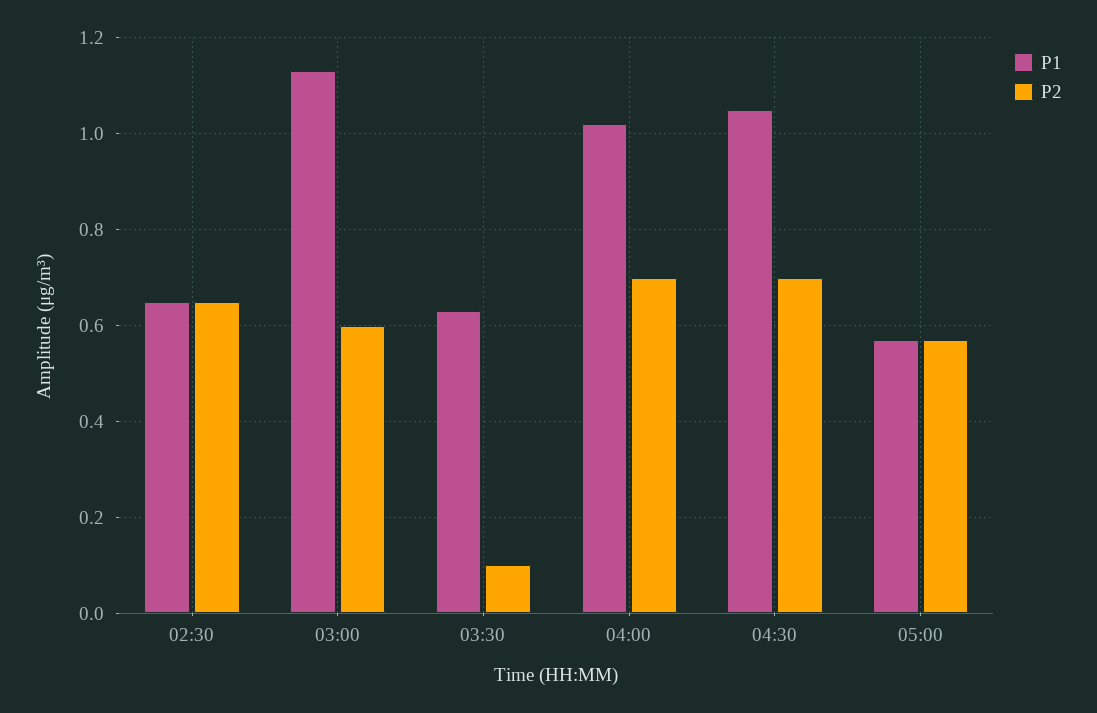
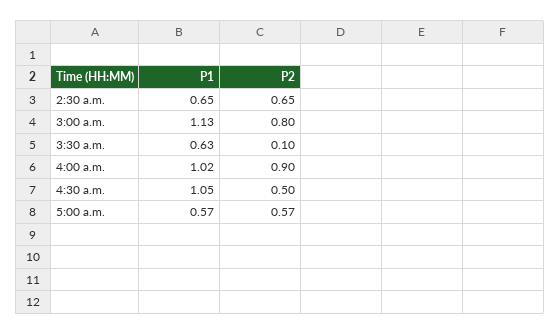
P2, 03:00: 0.6 -> 0.8
P2, 04:00: 0.7 -> 0.9
P2, 04:30: 0.7 -> 0.5

